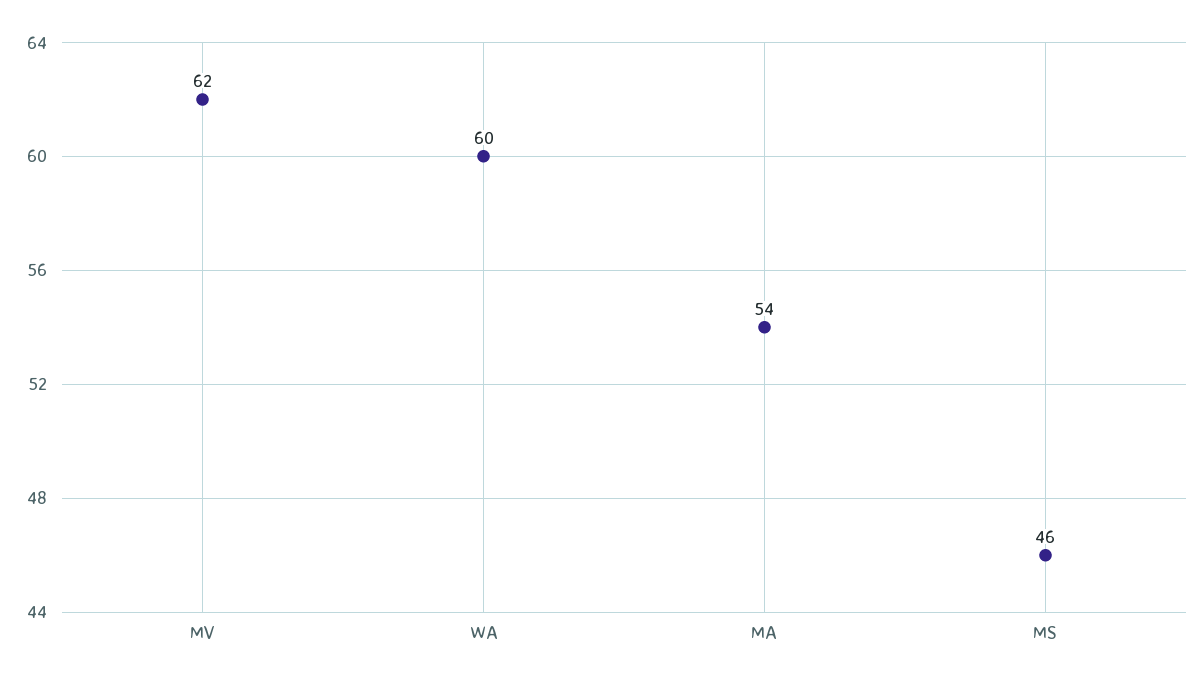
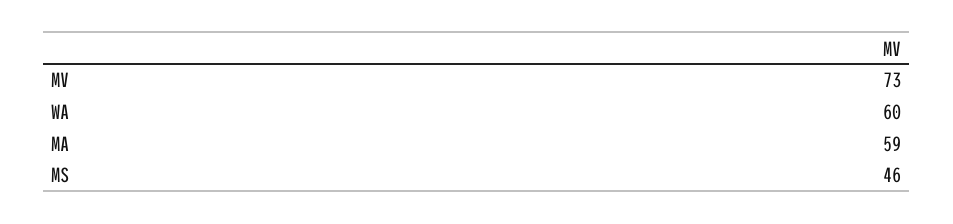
MV: 62 -> 73
MA: 54 -> 59

